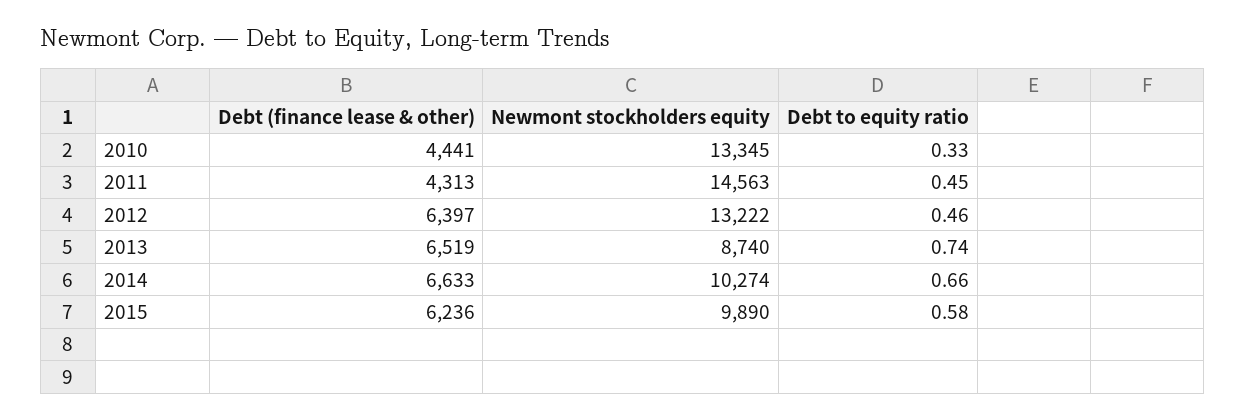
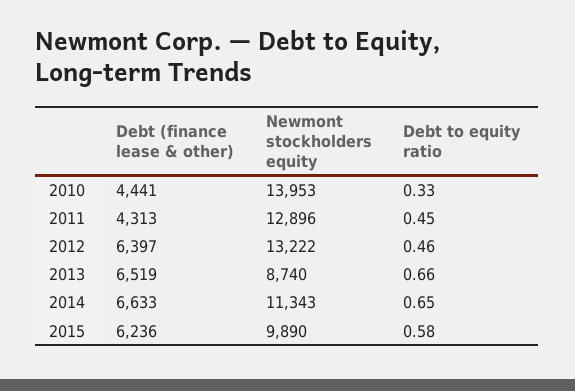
Newmont stockholders equity, 2010: 13345 -> 13953
Newmont stockholders equity, 2011: 14563 -> 12896
Debt to equity ratio, 2013: 0.74 -> 0.66
Newmont stockholders equity, 2014: 10274 -> 11343
Debt to equity ratio, 2014: 0.66 -> 0.65

